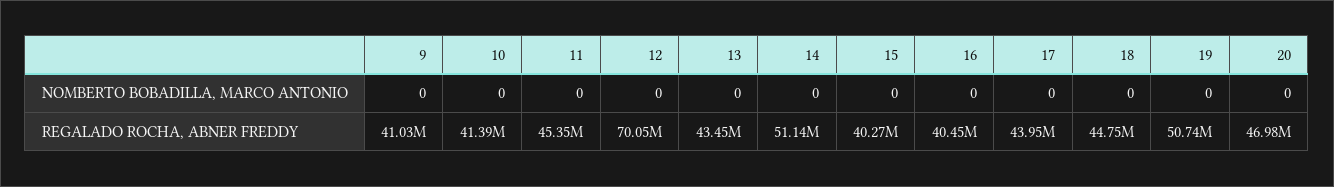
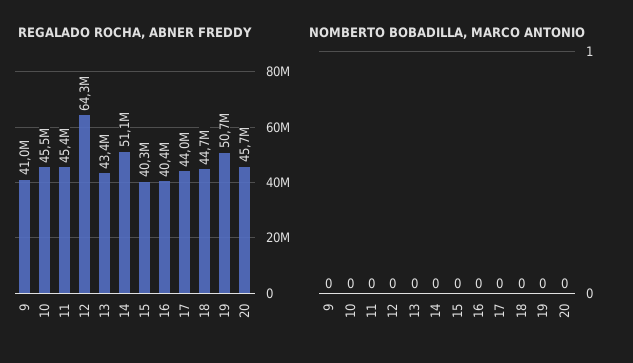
REGALADO ROCHA, ABNER FREDDY, 10: 41390000 -> 45500000
REGALADO ROCHA, ABNER FREDDY, 12: 70050000 -> 64300000
REGALADO ROCHA, ABNER FREDDY, 20: 46980000 -> 45700000

